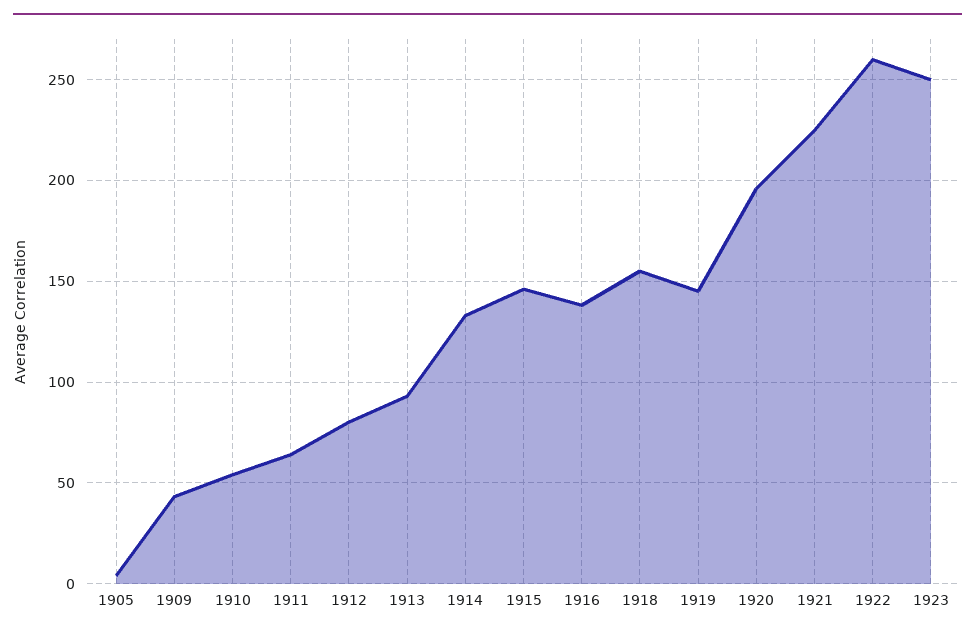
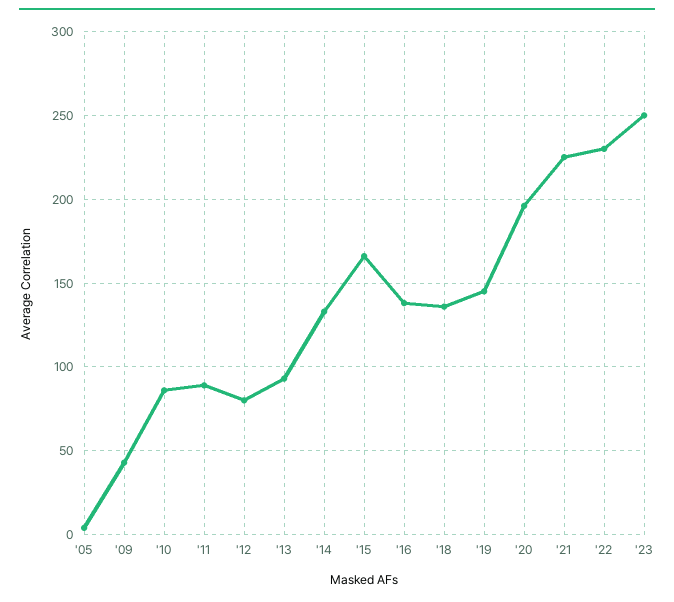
1910: 55 -> 85
1911: 65 -> 90
1915: 145 -> 165
1918: 155 -> 135
1922: 260 -> 230

